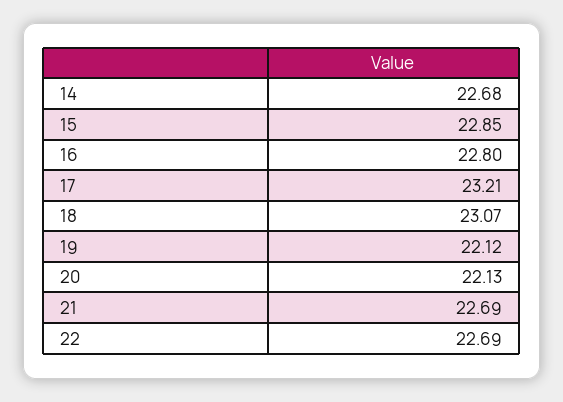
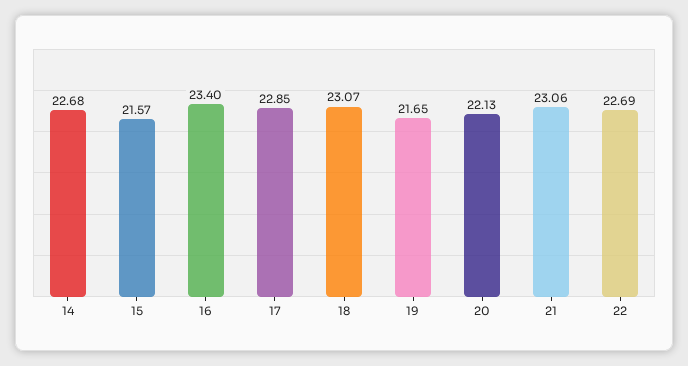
15: 22.85 -> 21.57
16: 22.8 -> 23.4
17: 23.21 -> 22.85
19: 22.12 -> 21.65
21: 22.69 -> 23.06

